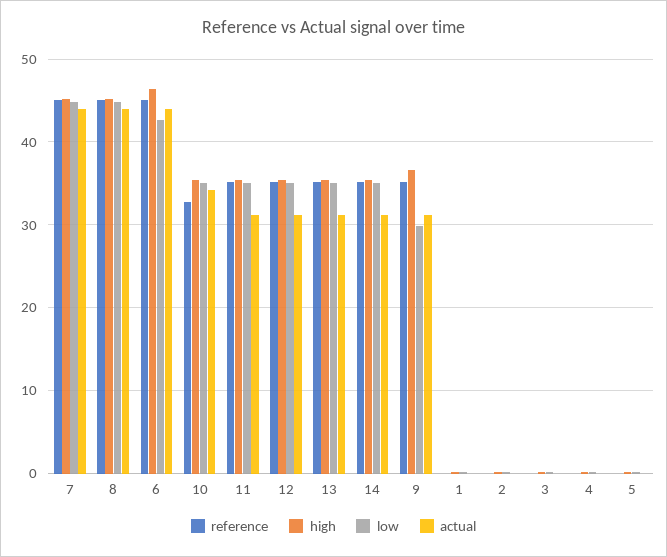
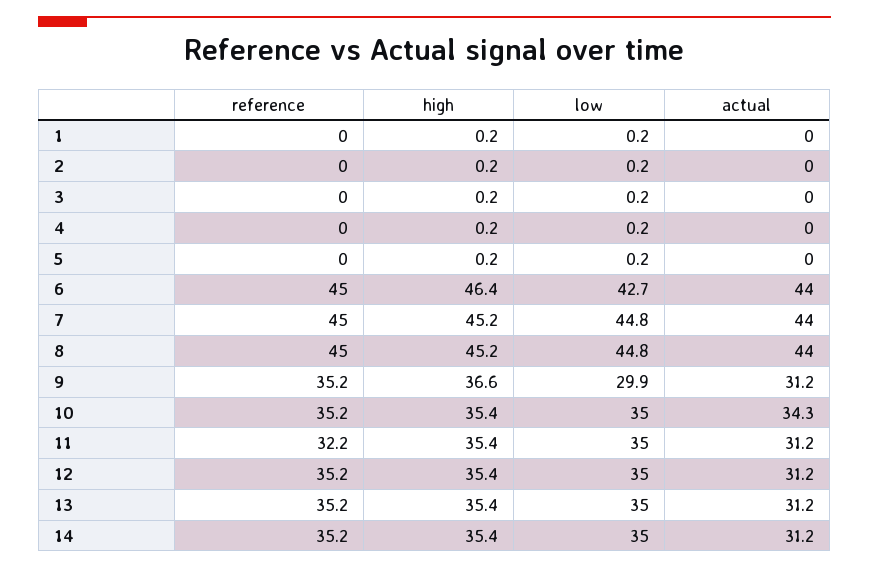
reference, 10: 33 -> 35.2
reference, 11: 35 -> 32.2

